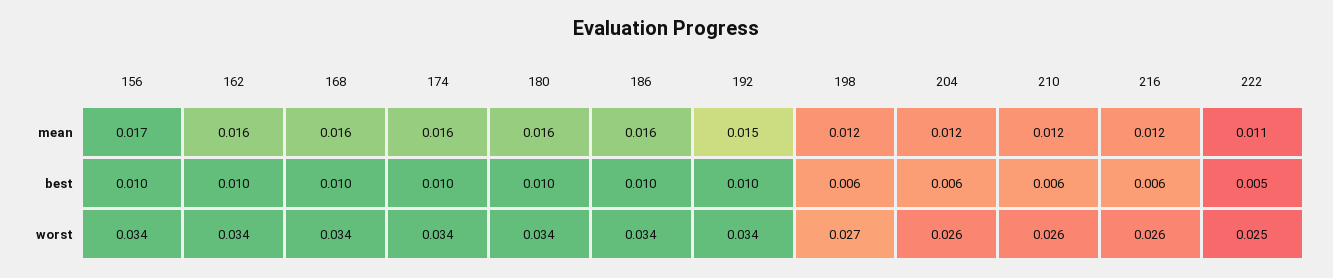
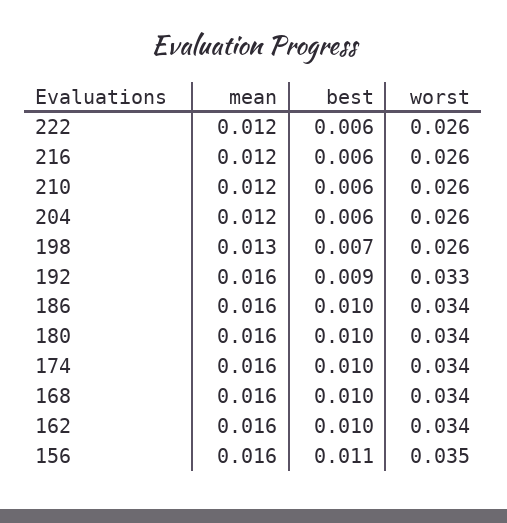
156, mean: 0.017 -> 0.016
192, mean: 0.015 -> 0.016
198, mean: 0.012 -> 0.013
222, mean: 0.011 -> 0.012
156, best: 0.01 -> 0.011
192, best: 0.01 -> 0.009
198, best: 0.006 -> 0.007
222, best: 0.005 -> 0.006
156, worst: 0.034 -> 0.035
192, worst: 0.034 -> 0.033
198, worst: 0.027 -> 0.026
222, worst: 0.025 -> 0.026

